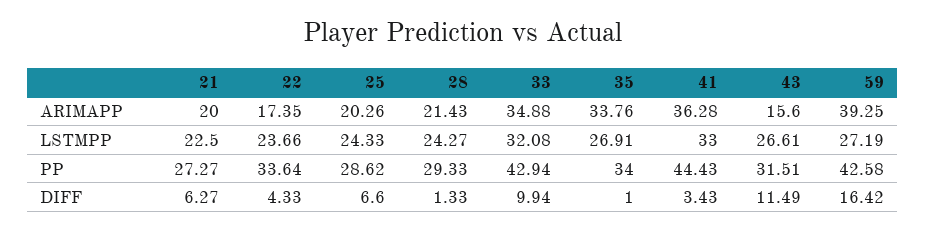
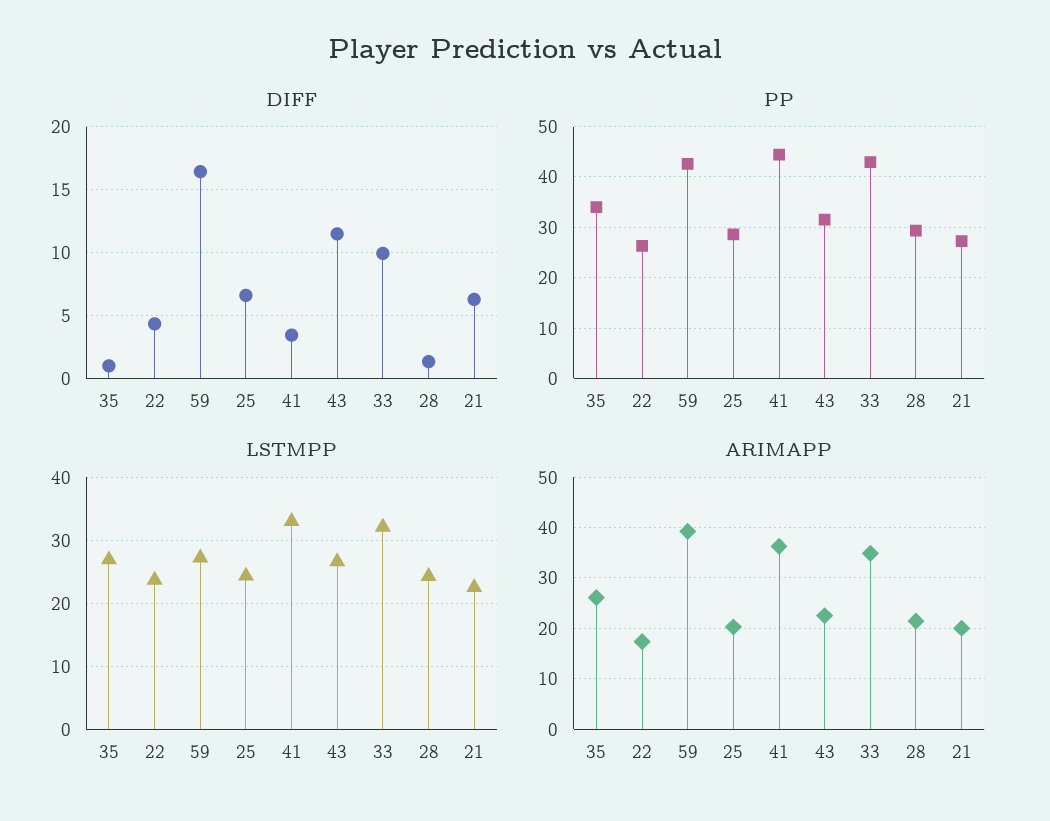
ARIMAPP, 35: 33.76 -> 26
ARIMAPP, 43: 15.6 -> 22
PP, 22: 33.64 -> 26

